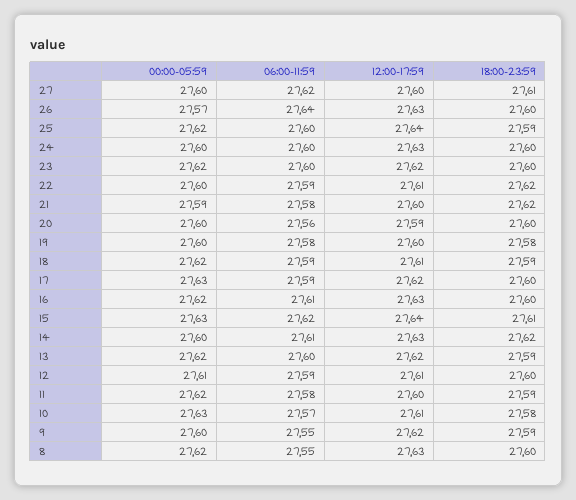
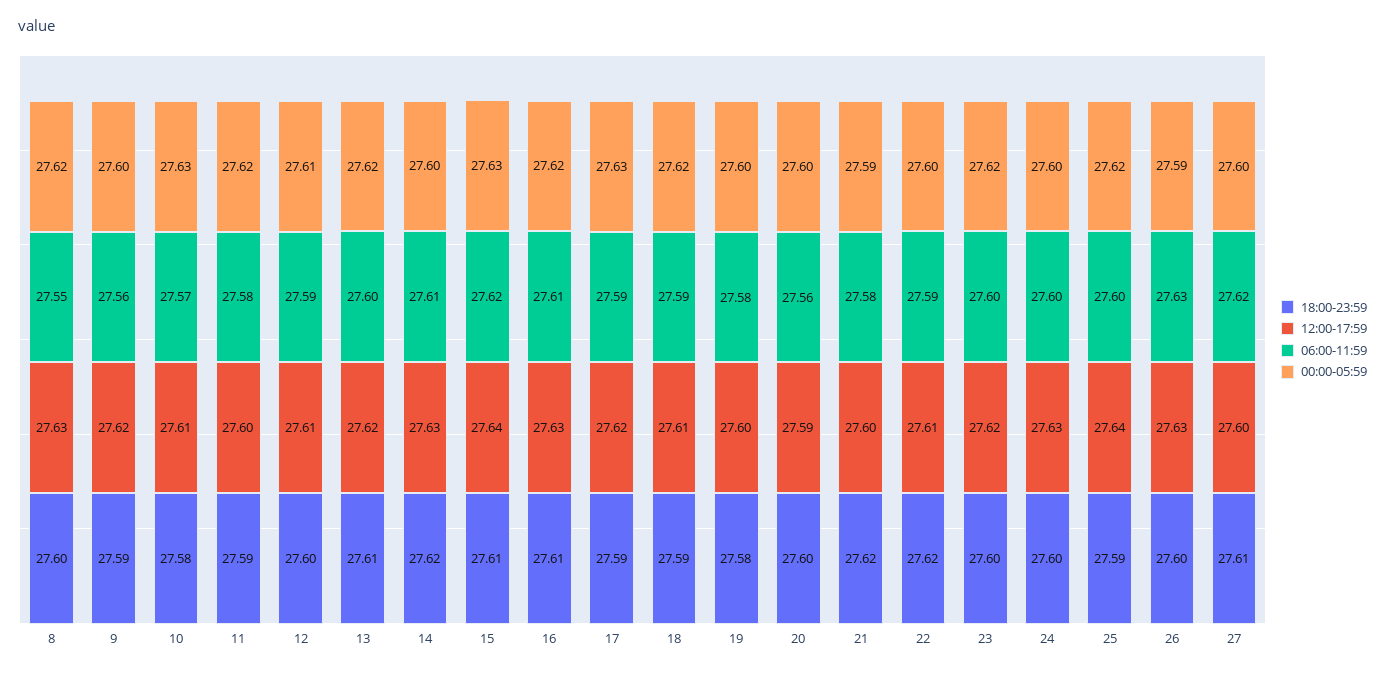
00:00-05:59, 26: 27.57 -> 27.59
06:00-11:59, 26: 27.64 -> 27.63
18:00-23:59, 17: 27.6 -> 27.59
18:00-23:59, 16: 27.6 -> 27.61
18:00-23:59, 13: 27.59 -> 27.61
06:00-11:59, 9: 27.55 -> 27.56

